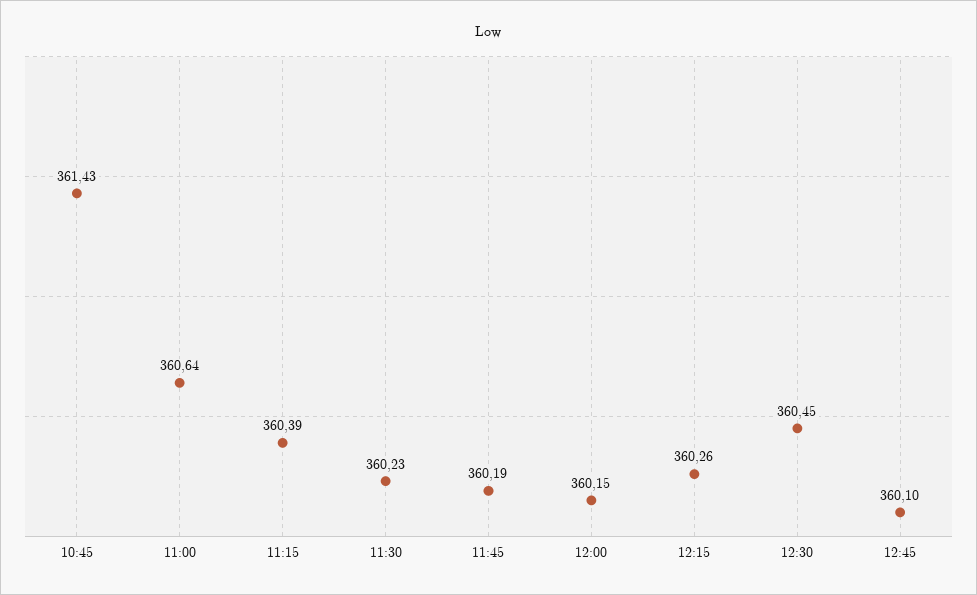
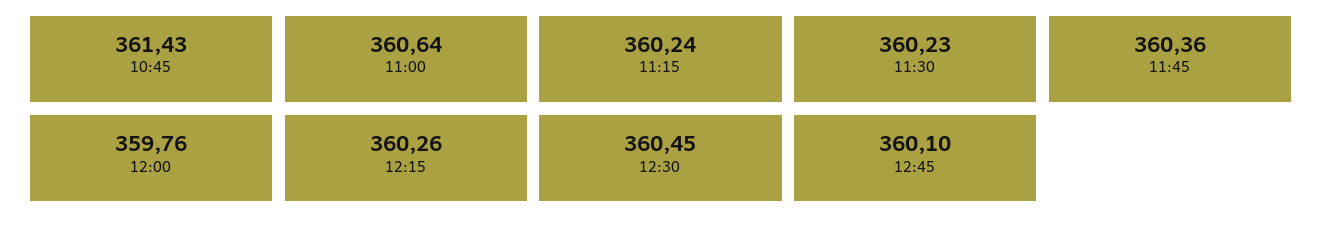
11:15: 360.39 -> 360.24
11:45: 360.19 -> 360.36
12:00: 360.15 -> 359.76

